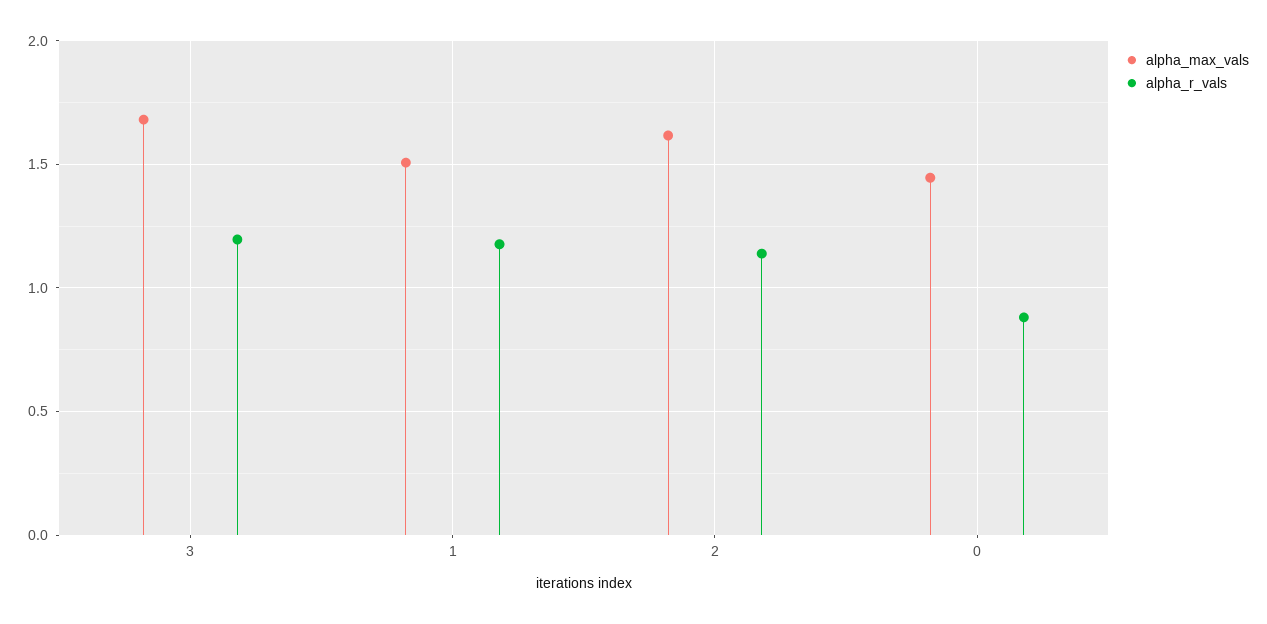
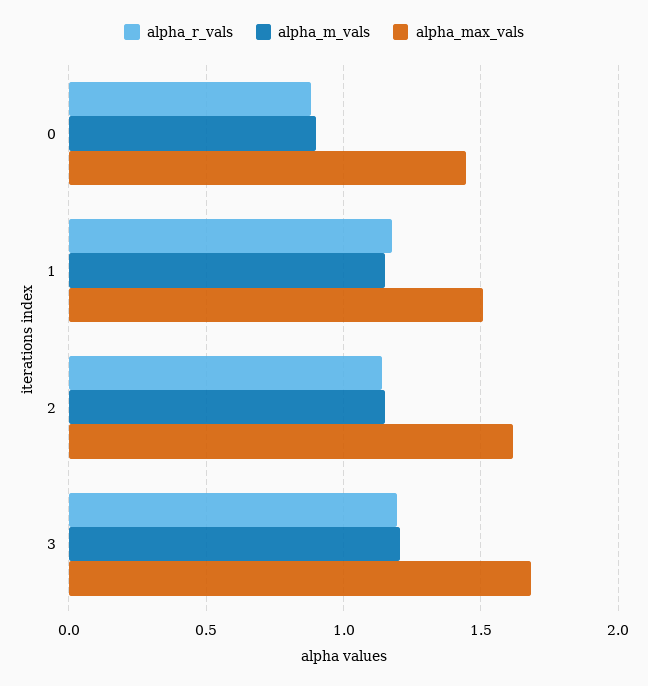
alpha_m_vals, 0: none -> 0.9
alpha_m_vals, 1: none -> 1.15
alpha_m_vals, 2: none -> 1.15
alpha_m_vals, 3: none -> 1.2

